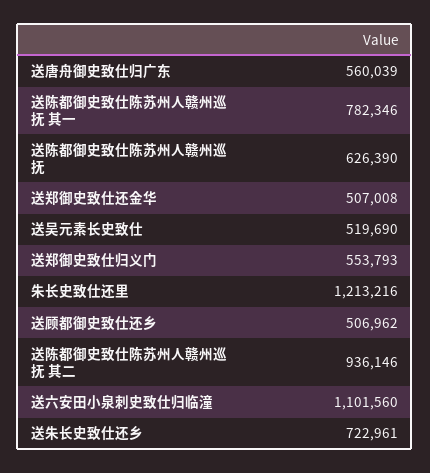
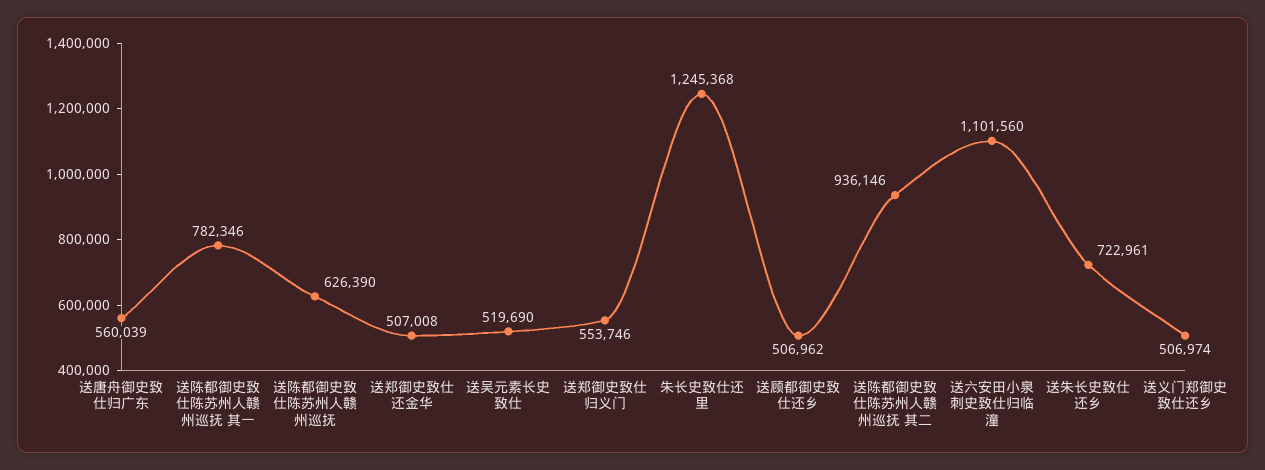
送郑御史致仕归义门: 553793 -> 553746
朱长史致仕还里: 1213216 -> 1245368
送义门郑御史致仕还乡: none -> 506974

